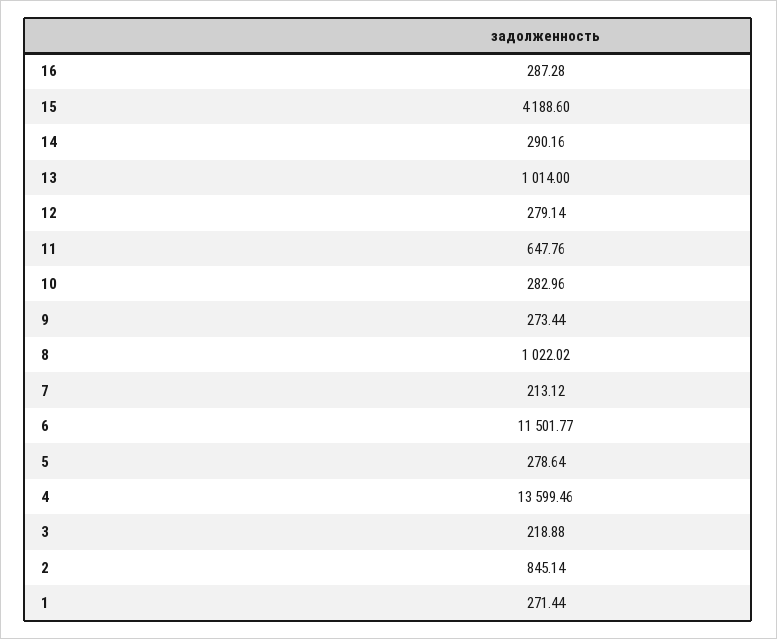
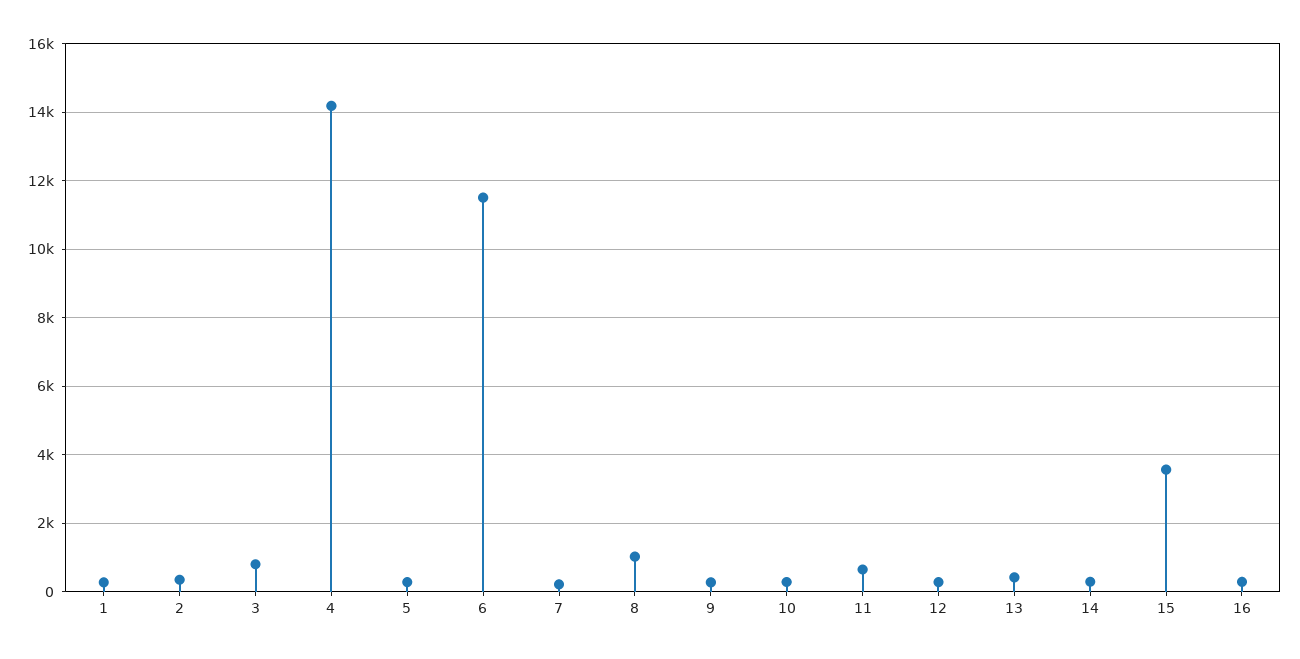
15: 4188.6 -> 3600
13: 1014 -> 400
4: 13599.46 -> 14200
3: 218.88 -> 800
2: 845.14 -> 400

